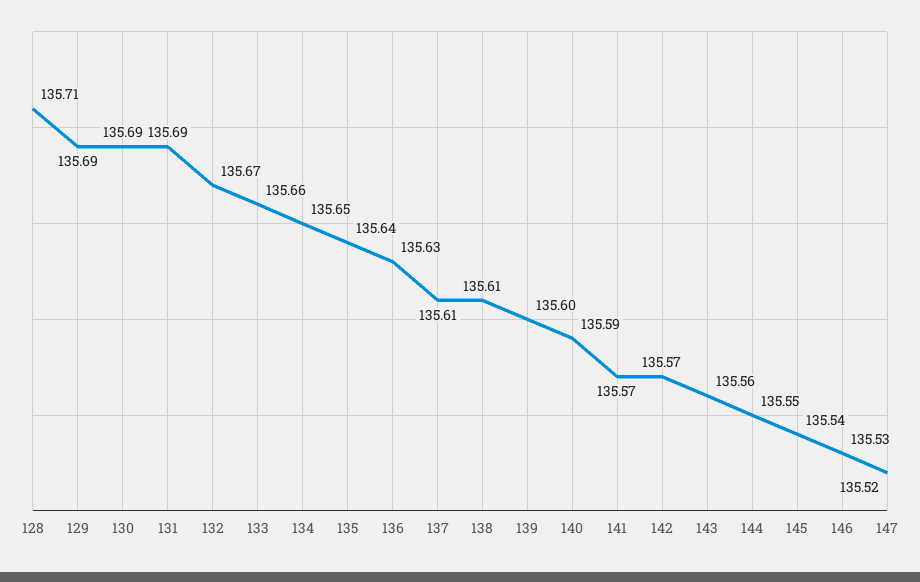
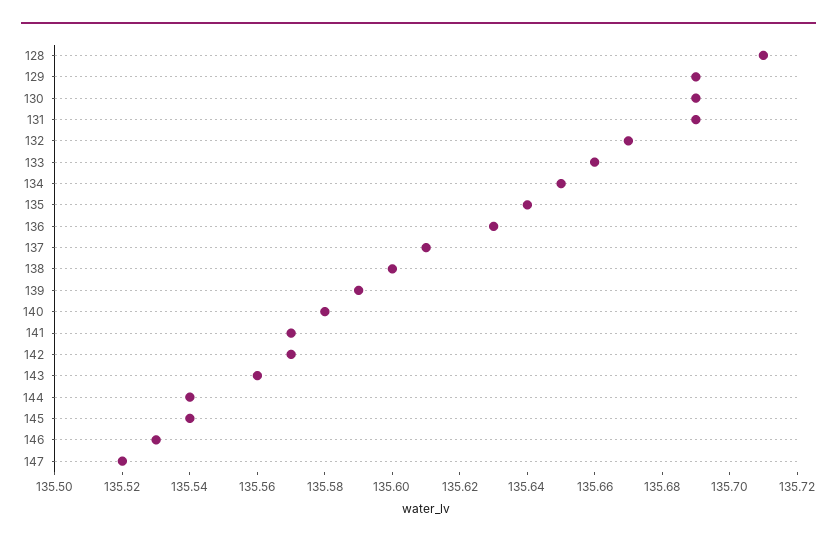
138: 135.61 -> 135.6
139: 135.6 -> 135.59
140: 135.59 -> 135.58
144: 135.55 -> 135.54

